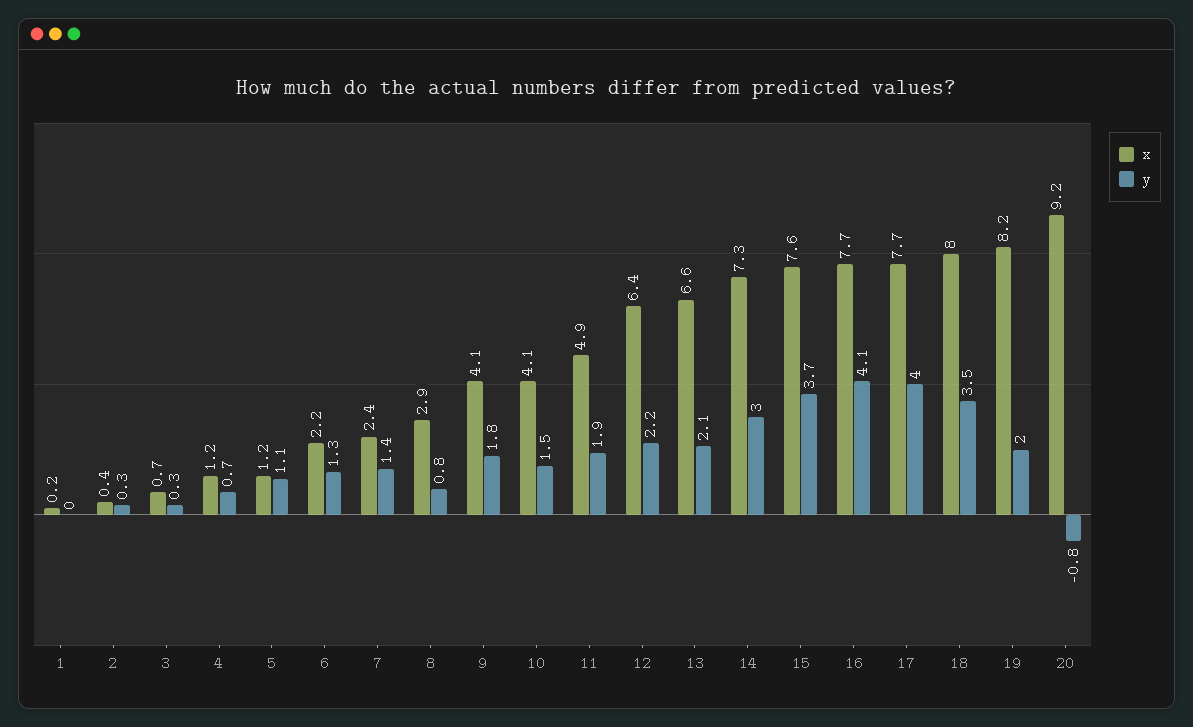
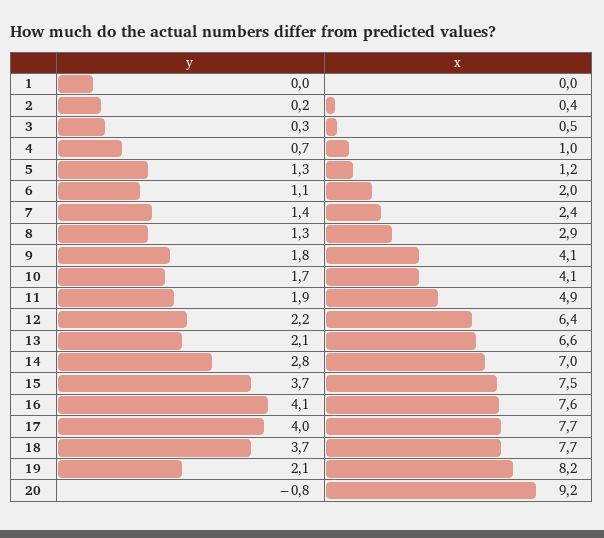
x, 1: 0.2 -> 0
y, 2: 0.3 -> 0.2
x, 3: 0.7 -> 0.5
x, 4: 1.2 -> 1
y, 5: 1.1 -> 1.3
x, 6: 2.2 -> 2
y, 6: 1.3 -> 1.1
y, 8: 0.8 -> 1.3
y, 10: 1.5 -> 1.7
x, 14: 7.3 -> 7
y, 14: 3 -> 2.8
x, 15: 7.6 -> 7.5
x, 16: 7.7 -> 7.6
x, 18: 8 -> 7.7
y, 18: 3.5 -> 3.7
y, 19: 2 -> 2.1

